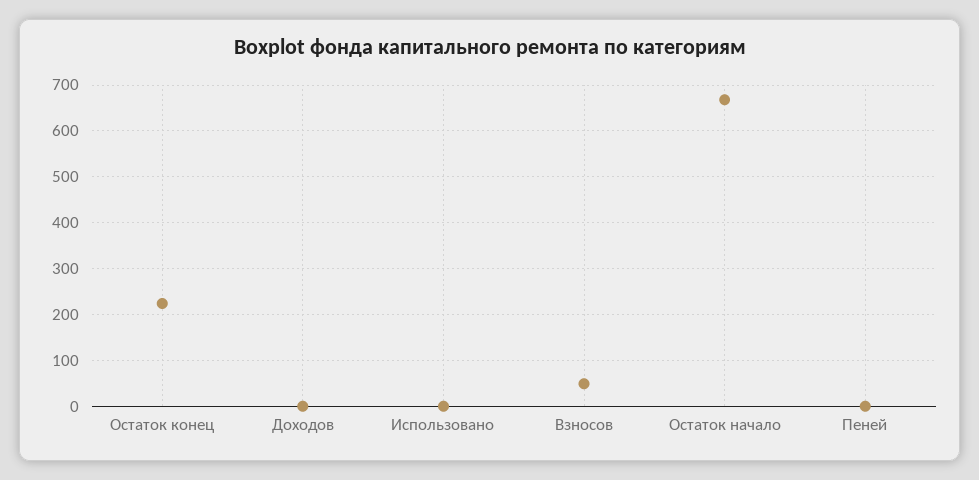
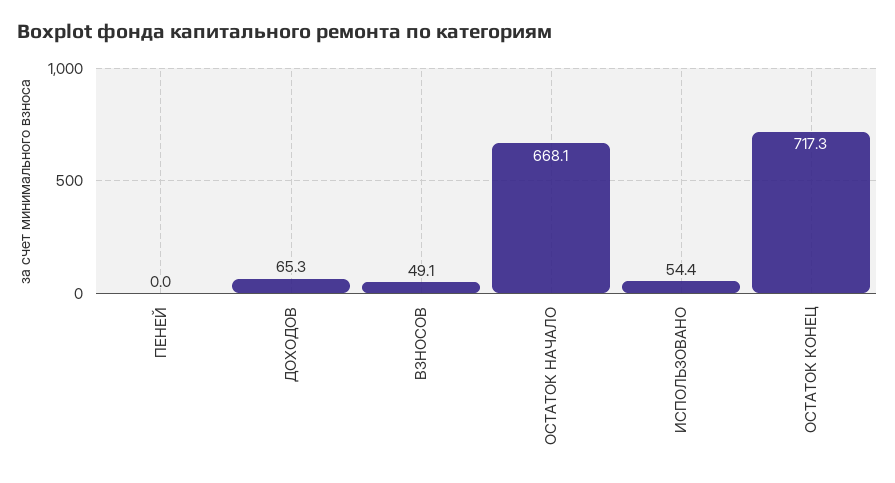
Остаток конец: 220 -> 717.3
Доходов: 0 -> 65.3
Использовано: 0 -> 54.4

